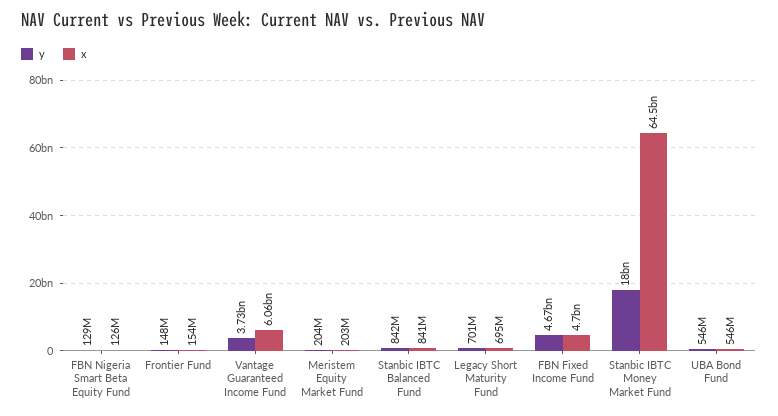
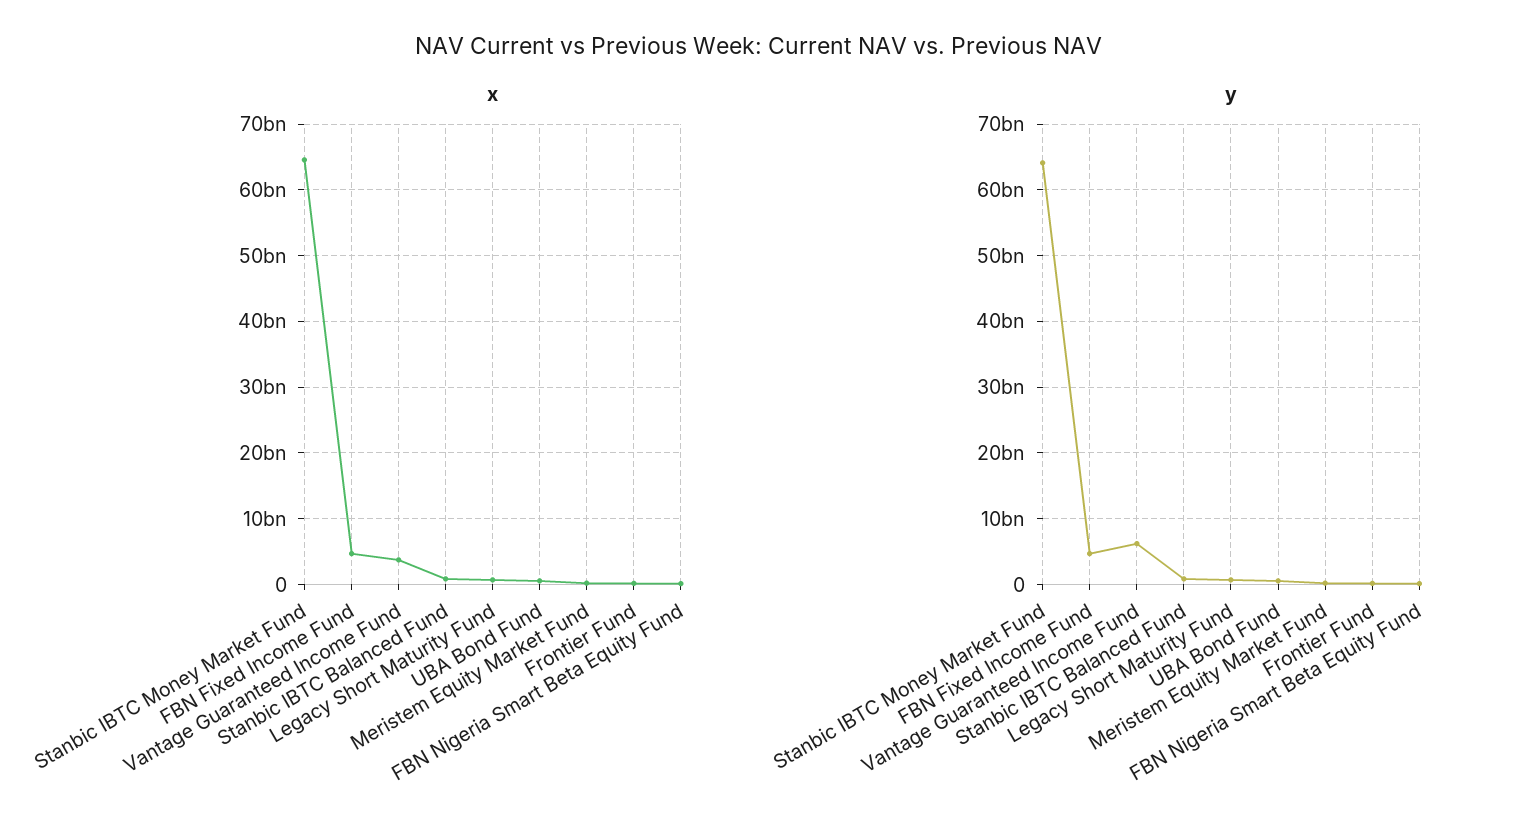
y, Vantage Guaranteed Income Fund: 3730000000 -> 6000000000
x, Vantage Guaranteed Income Fund: 6060000000 -> 4000000000
y, Stanbic IBTC Money Market Fund: 18000000000 -> 64000000000

